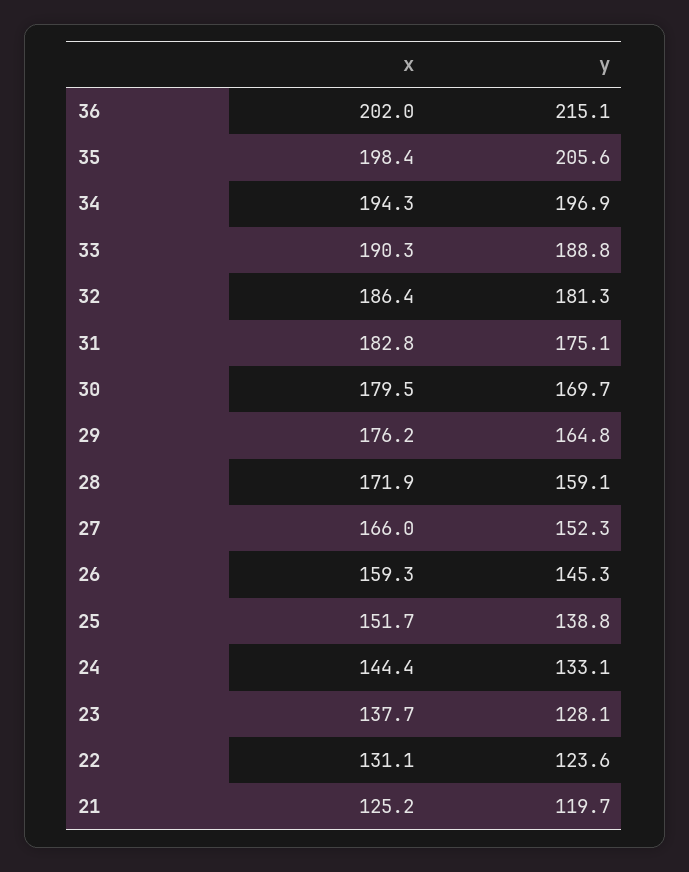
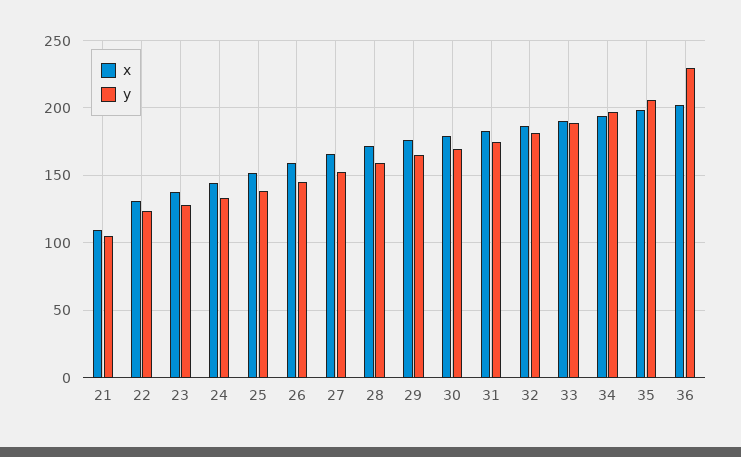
y, 36: 215.1 -> 230
x, 21: 125.2 -> 110
y, 21: 119.7 -> 105

